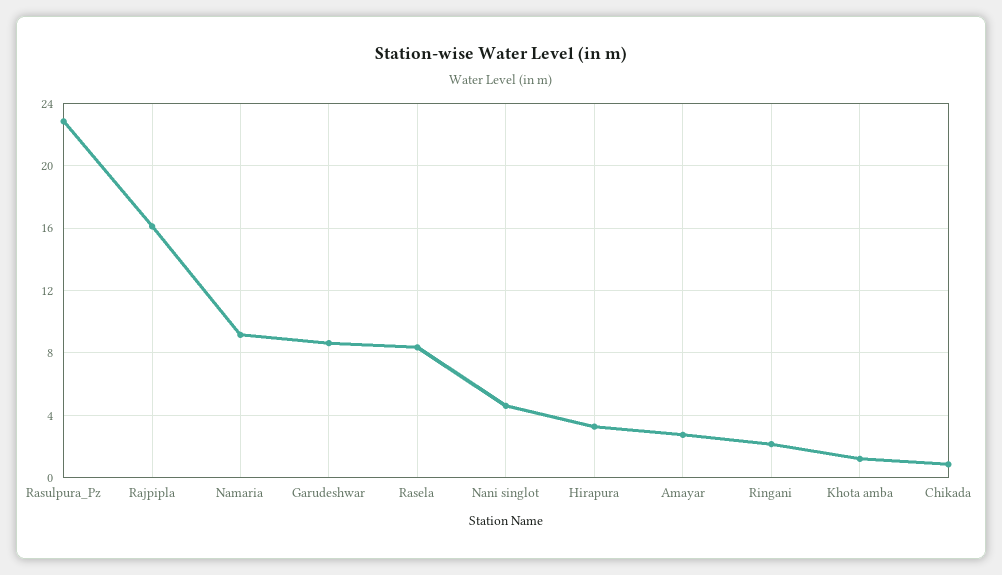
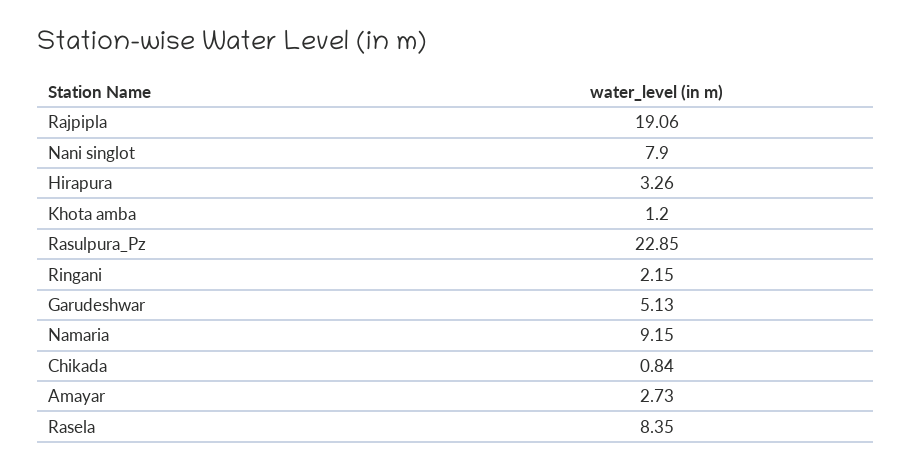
Rajpipla: 16 -> 19.06
Garudeshwar: 8.5 -> 5.13
Nani singlot: 4.5 -> 7.9

